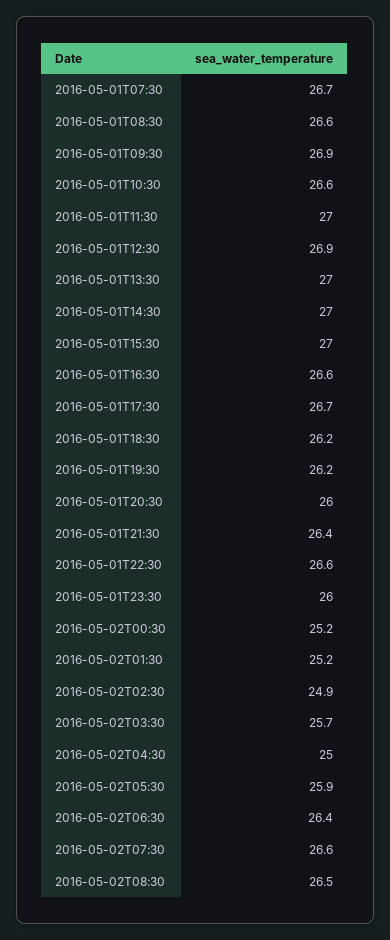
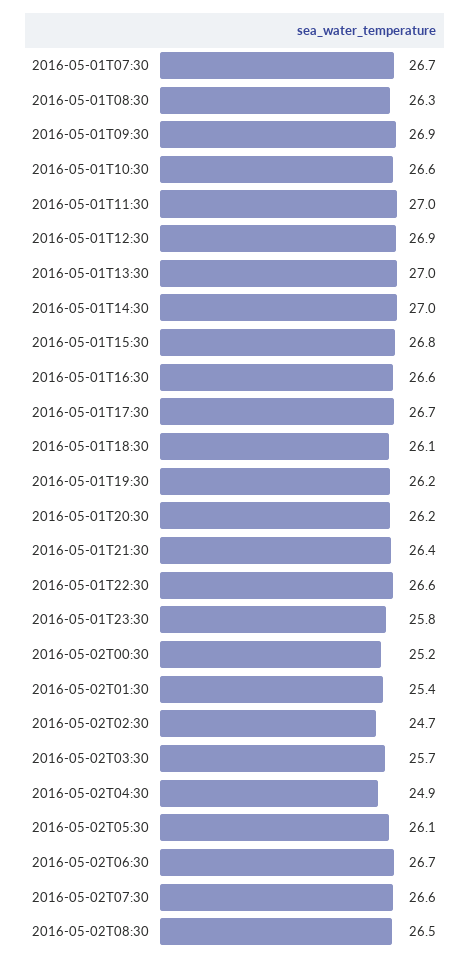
2016-05-01T08:30: 26.6 -> 26.3
2016-05-01T15:30: 27 -> 26.8
2016-05-01T18:30: 26.2 -> 26.1
2016-05-01T20:30: 26 -> 26.2
2016-05-01T23:30: 26 -> 25.8
2016-05-02T01:30: 25.2 -> 25.4
2016-05-02T02:30: 24.9 -> 24.7
2016-05-02T04:30: 25 -> 24.9
2016-05-02T05:30: 25.9 -> 26.1
2016-05-02T06:30: 26.4 -> 26.7

